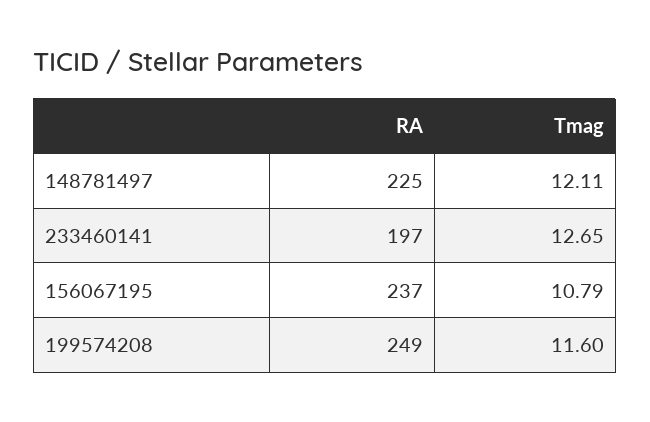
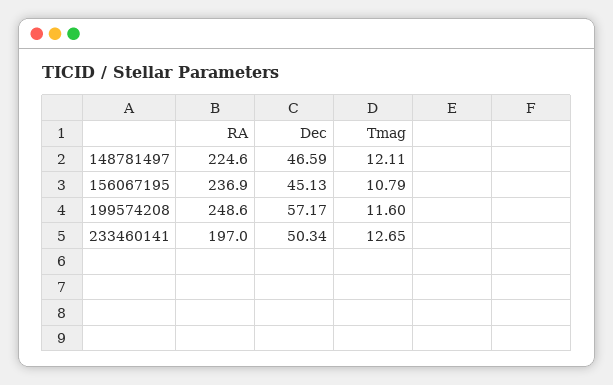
Dec, 148781497: none -> 46.59
Dec, 156067195: none -> 45.13
Dec, 199574208: none -> 57.17
Dec, 233460141: none -> 50.34

